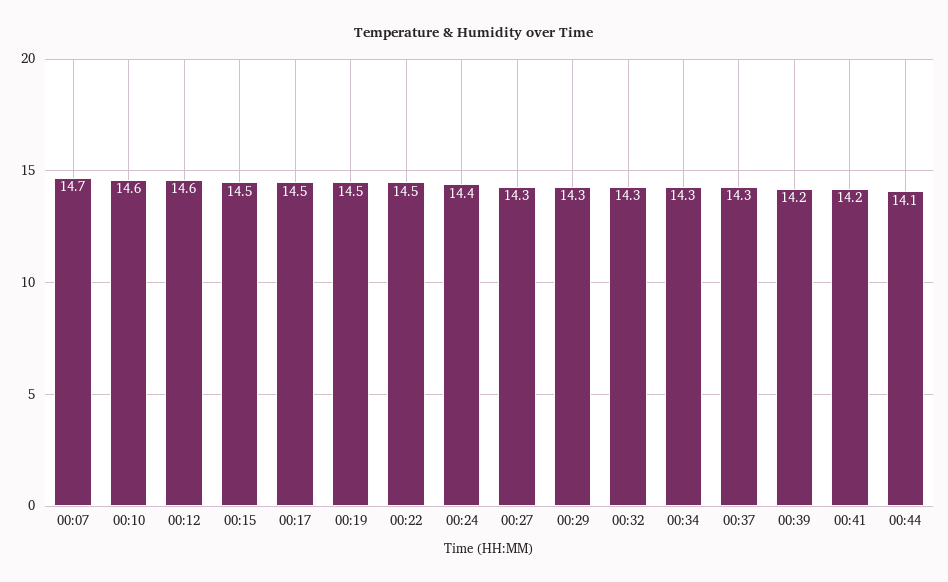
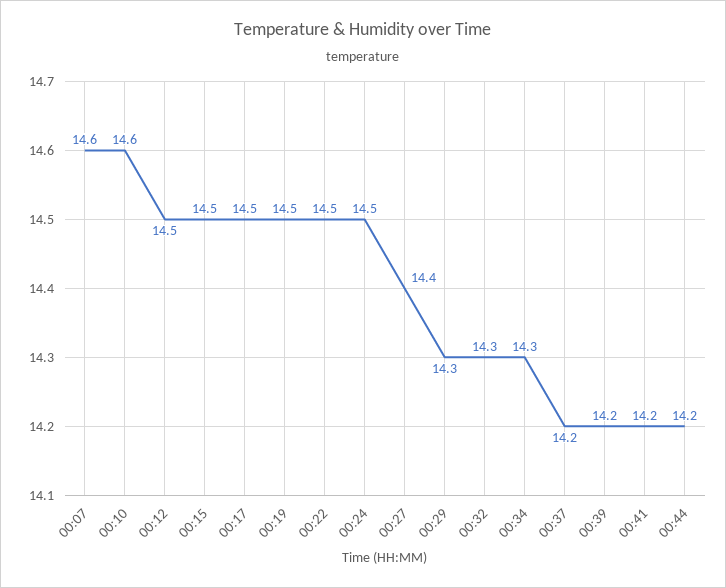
00:07: 14.7 -> 14.6
00:12: 14.6 -> 14.5
00:24: 14.4 -> 14.5
00:27: 14.3 -> 14.4
00:37: 14.3 -> 14.2
00:44: 14.1 -> 14.2

